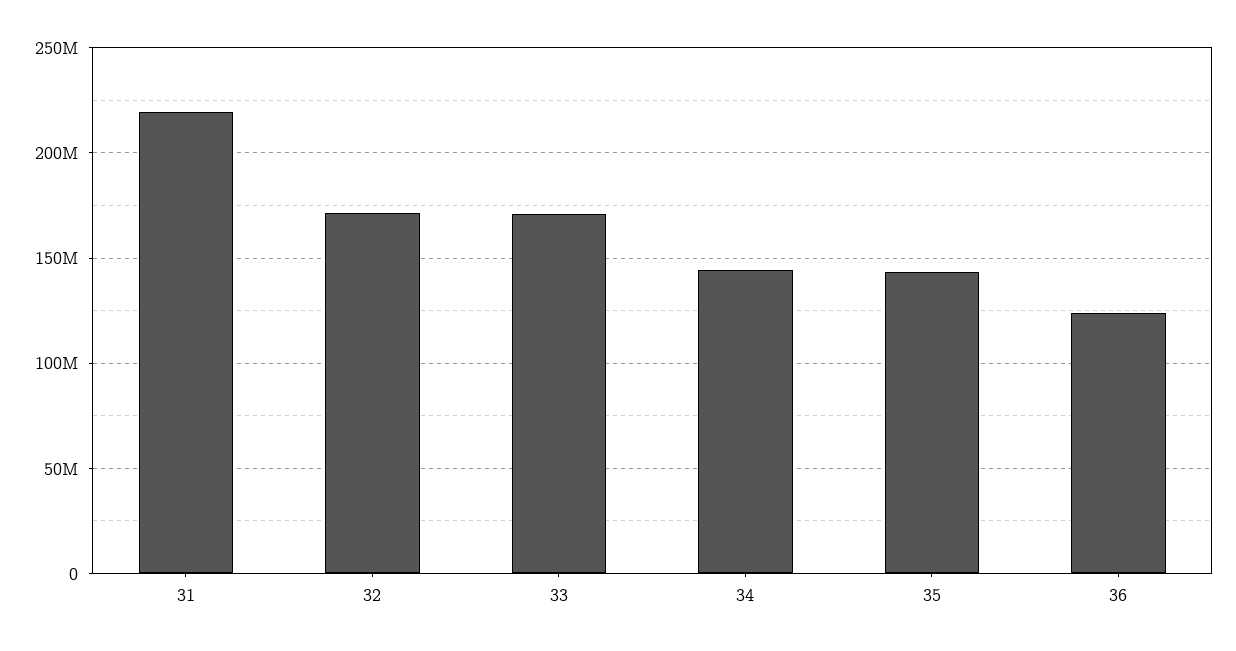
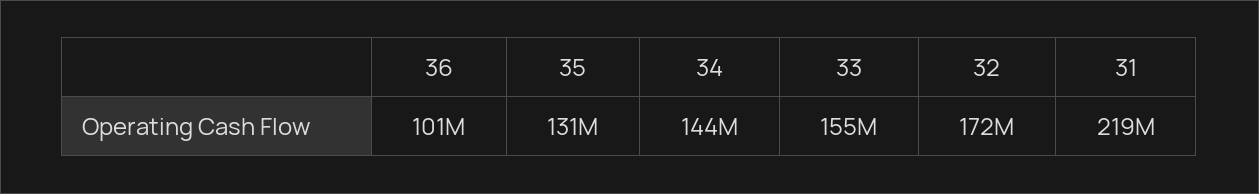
33: 170000000 -> 155000000
35: 145000000 -> 131000000
36: 125000000 -> 101000000

